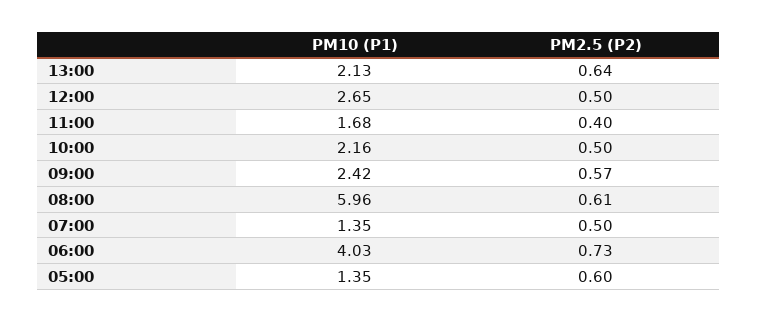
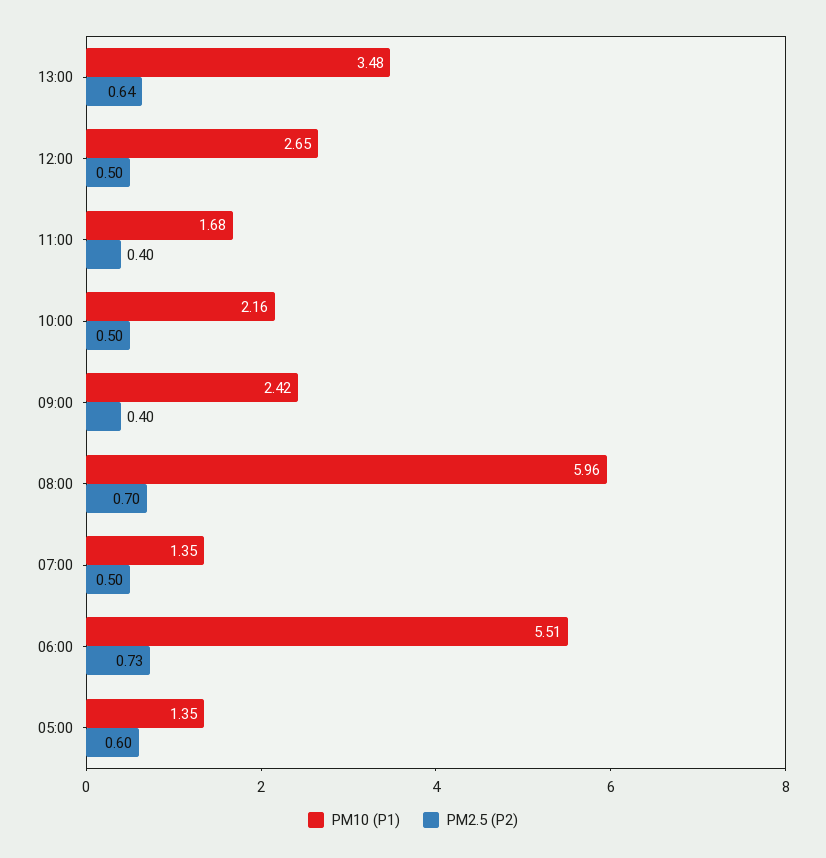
PM10 (P1), 13:00: 2.13 -> 3.48
PM2.5 (P2), 09:00: 0.57 -> 0.4
PM2.5 (P2), 08:00: 0.61 -> 0.7
PM10 (P1), 06:00: 4.03 -> 5.51

